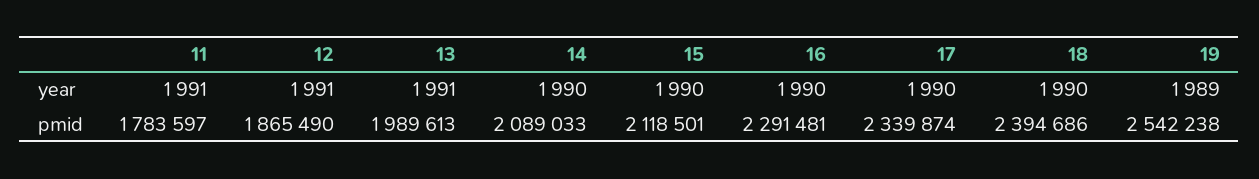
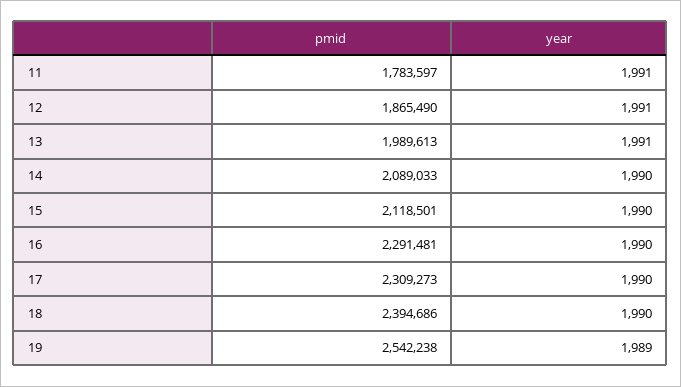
17, pmid: 2339874 -> 2309273

